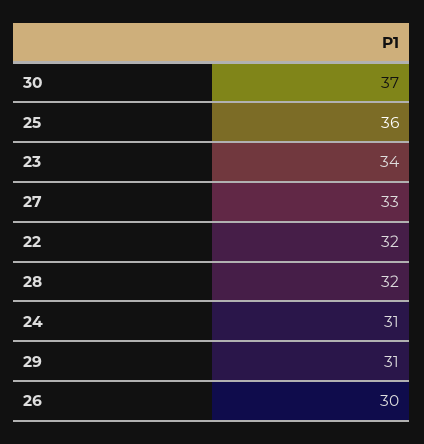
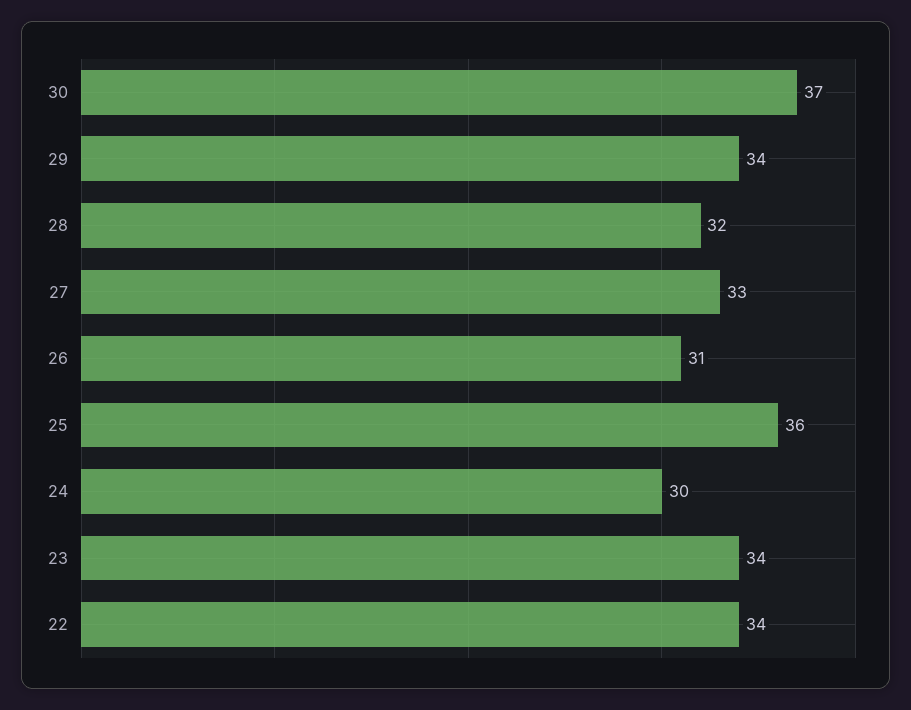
22: 32 -> 34
24: 31 -> 30
29: 31 -> 34
26: 30 -> 31

